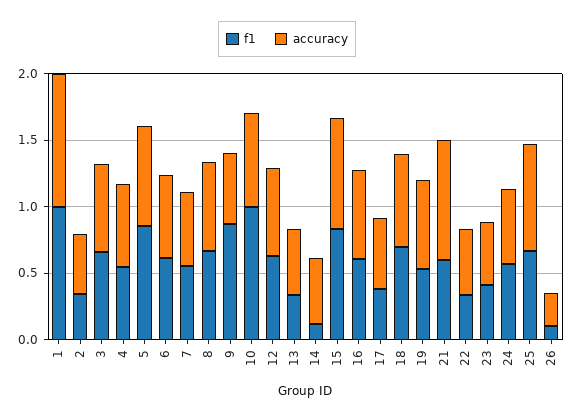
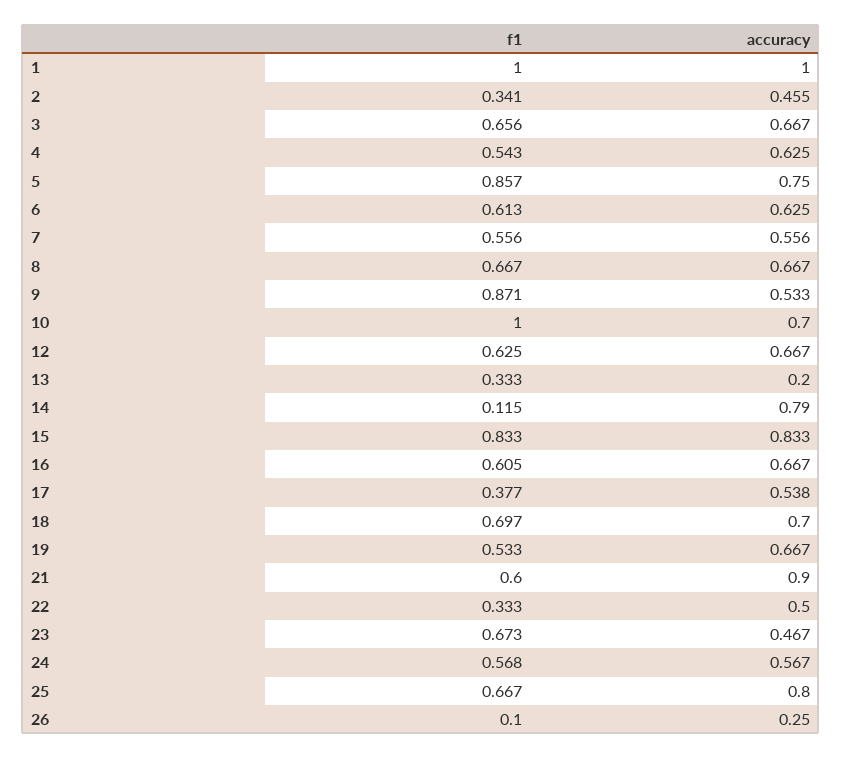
accuracy, 13: 0.5 -> 0.2
accuracy, 14: 0.5 -> 0.79
f1, 23: 0.4 -> 0.673

